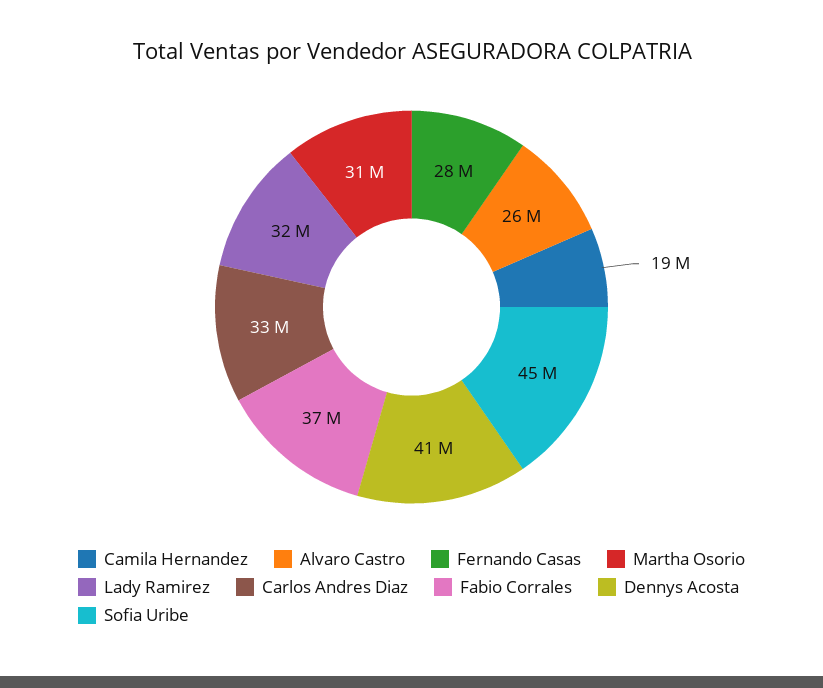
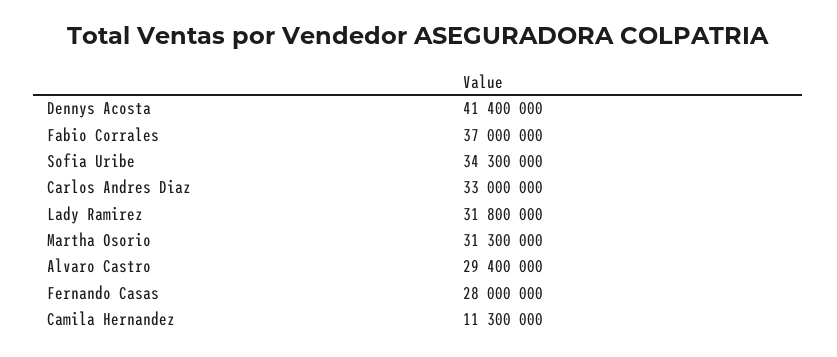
Camila Hernandez: 19000000 -> 11300000
Alvaro Castro: 26000000 -> 29400000
Sofia Uribe: 45000000 -> 34300000

